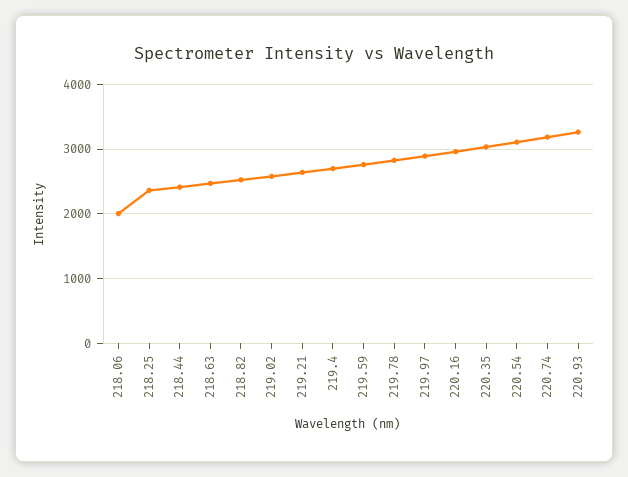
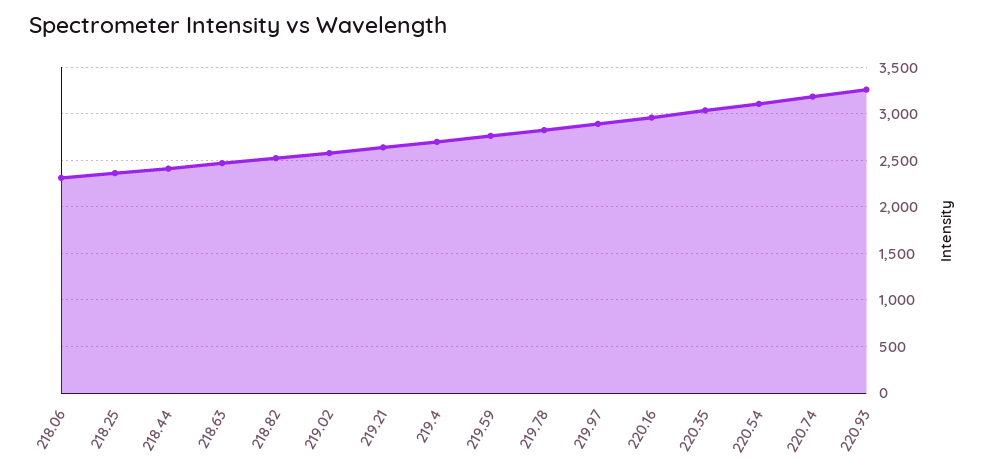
218.06: 2000 -> 2300

